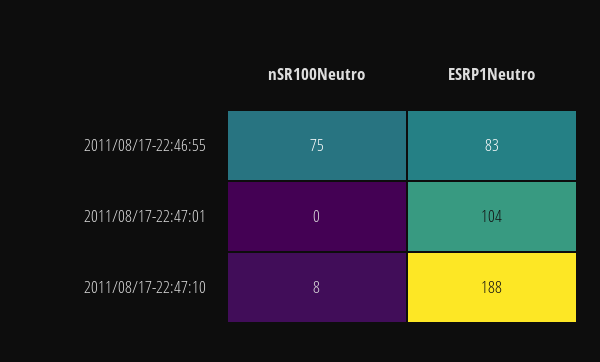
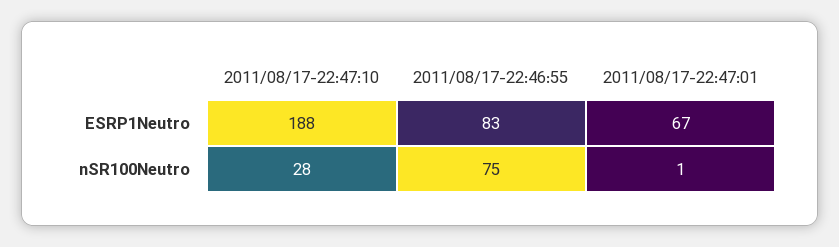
nSR100Neutro, 2011/08/17-22:47:01: 0 -> 1
ESRP1Neutro, 2011/08/17-22:47:01: 104 -> 67
nSR100Neutro, 2011/08/17-22:47:10: 8 -> 28

